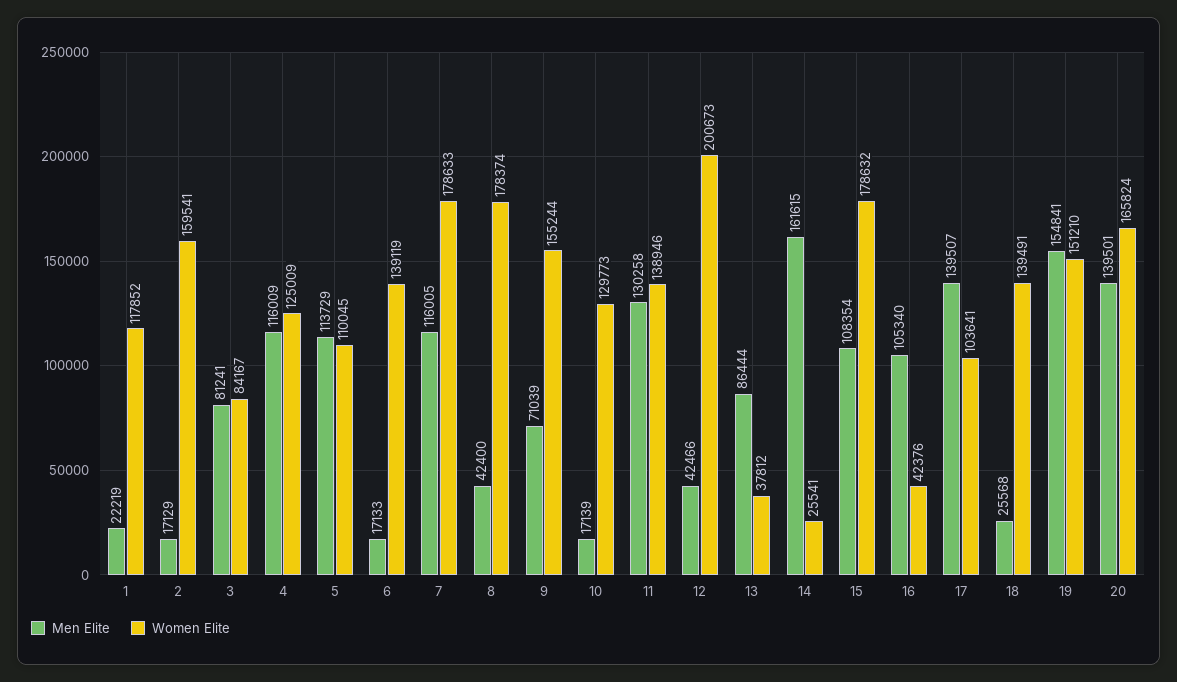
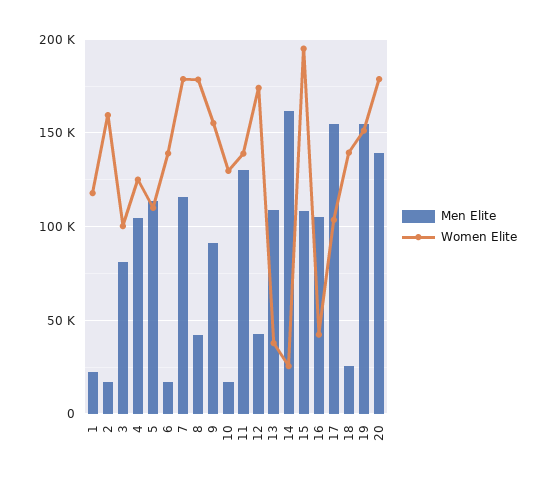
Women Elite, 3: 84167 -> 100000
Men Elite, 4: 116009 -> 105000
Men Elite, 9: 71039 -> 90000
Women Elite, 12: 200673 -> 175000
Men Elite, 13: 86444 -> 110000
Women Elite, 15: 178632 -> 195000
Men Elite, 17: 139507 -> 155000
Women Elite, 20: 165824 -> 180000

